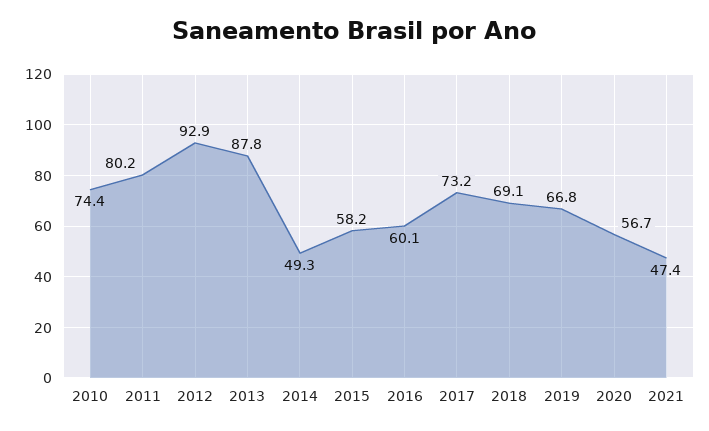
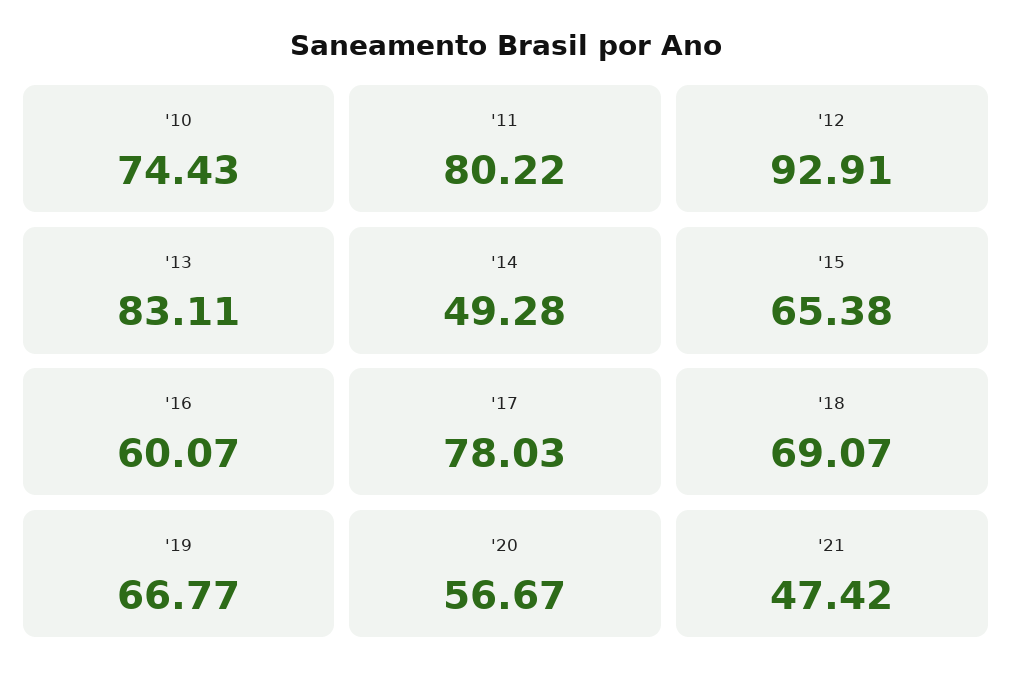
2013: 87.8 -> 83.11
2015: 58.2 -> 65.38
2017: 73.2 -> 78.03

